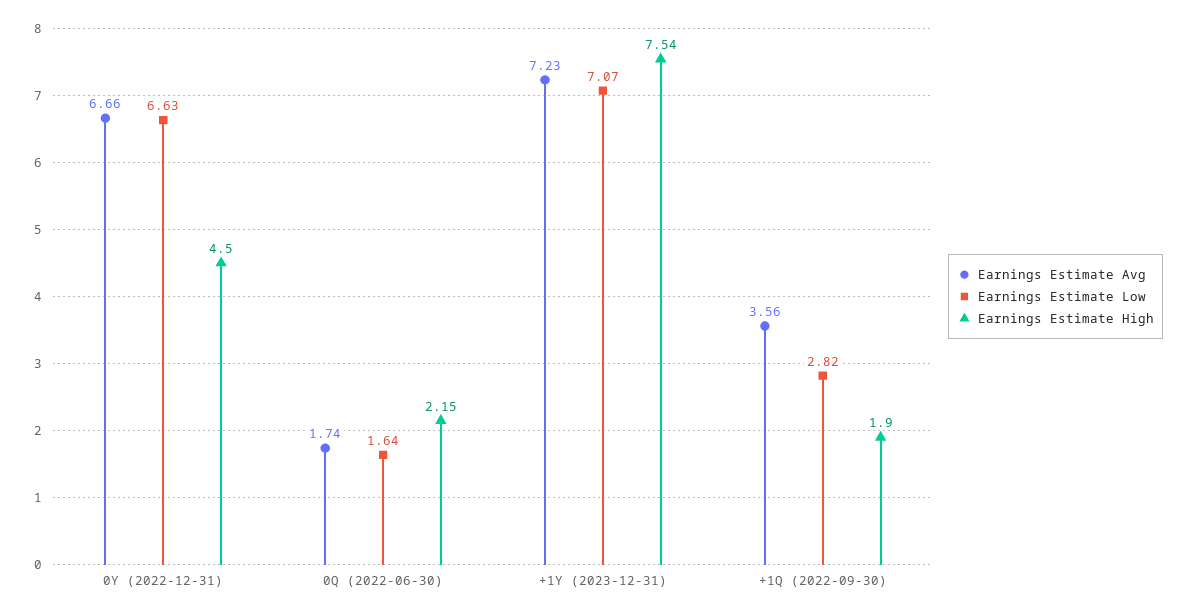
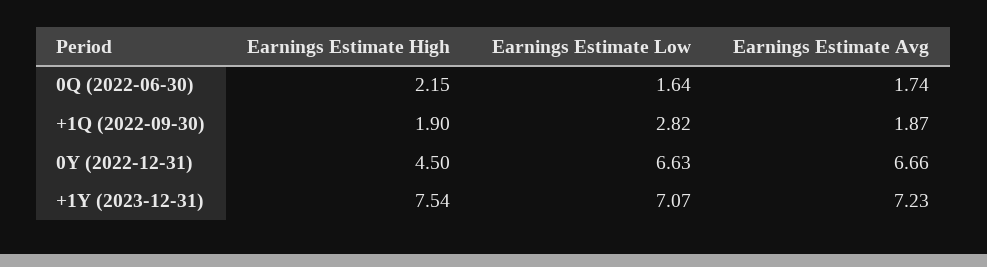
Earnings Estimate Avg, +1Q (2022-09-30): 3.56 -> 1.87

